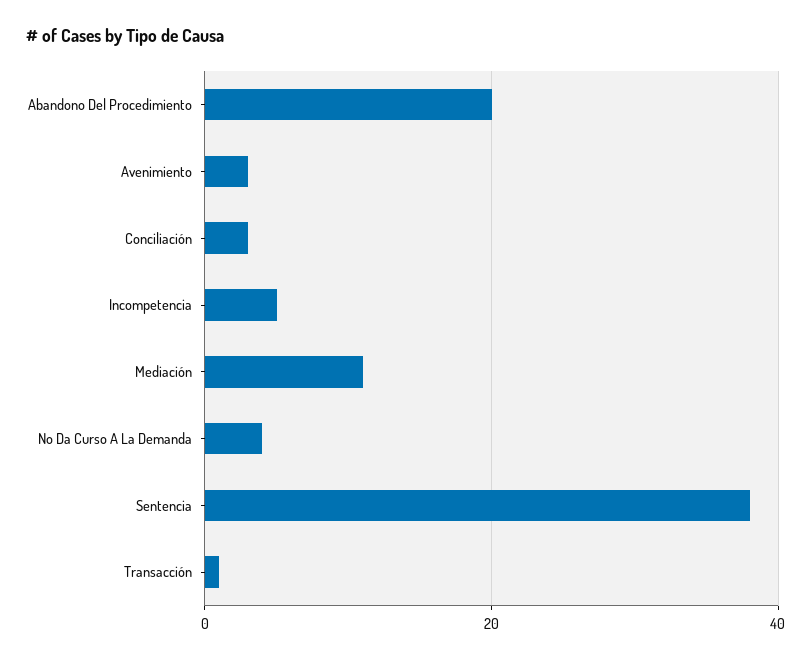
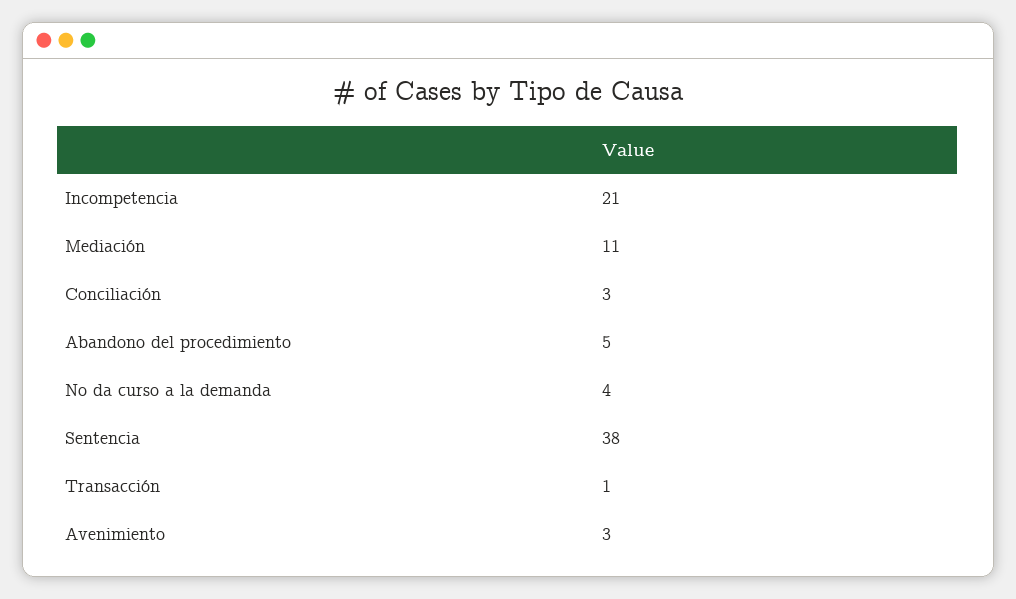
Abandono Del Procedimiento: 20 -> 5
Incompetencia: 5 -> 21

